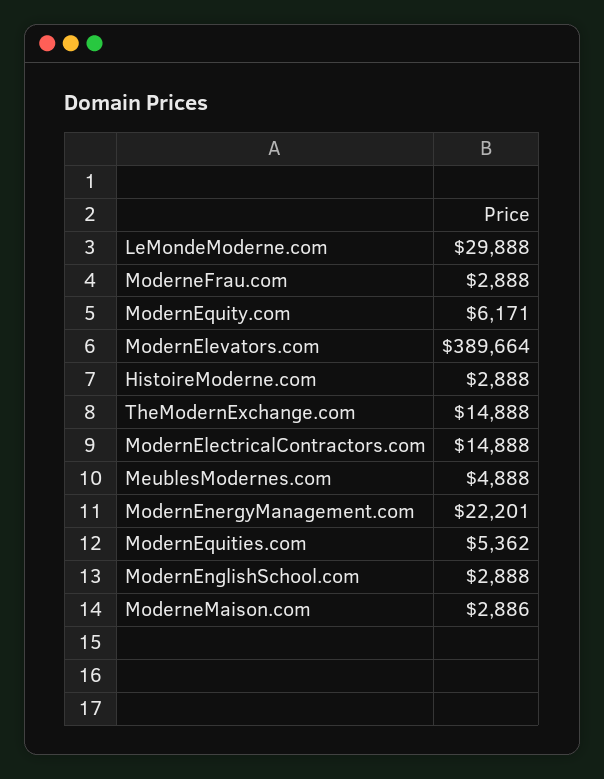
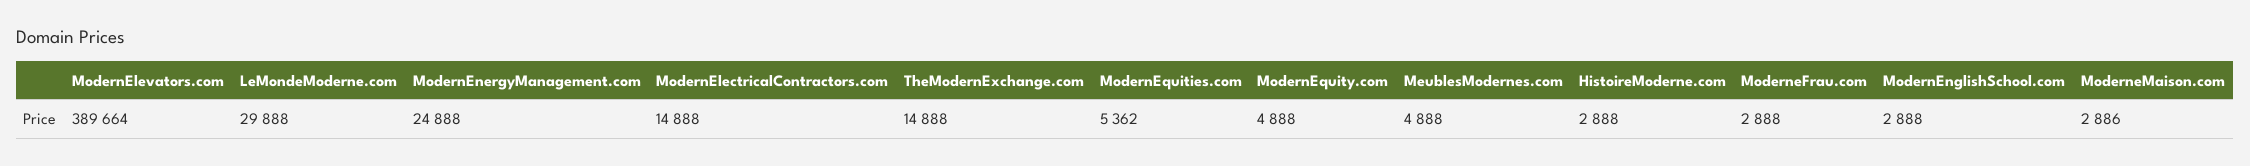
ModernEquity.com: 6171 -> 4888
ModernEnergyManagement.com: 22201 -> 24888

